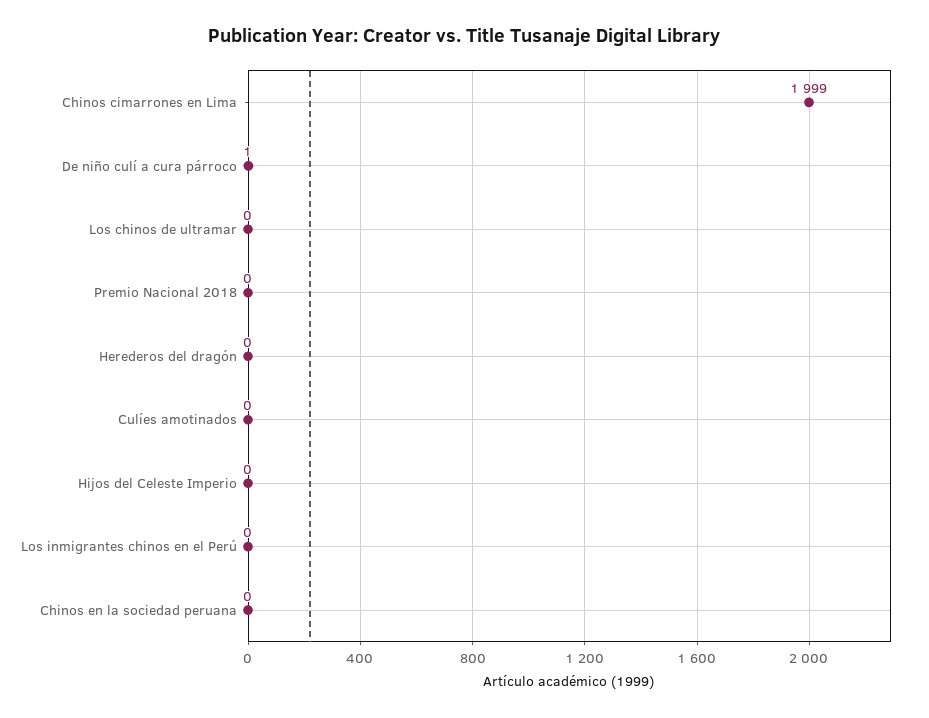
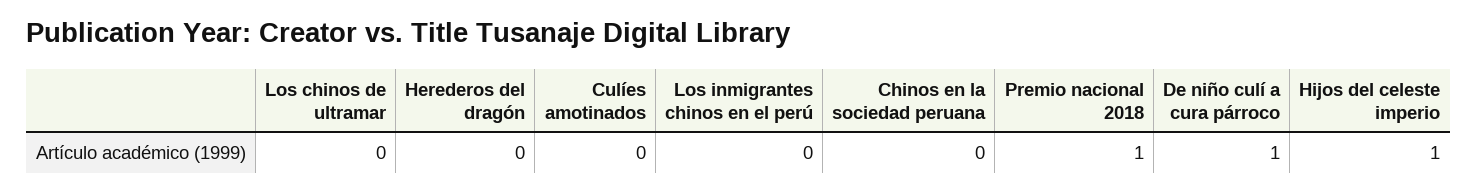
Chinos cimarrones en Lima: 1999 -> none
Premio Nacional 2018: 0 -> 1
Hijos del Celeste Imperio: 0 -> 1

